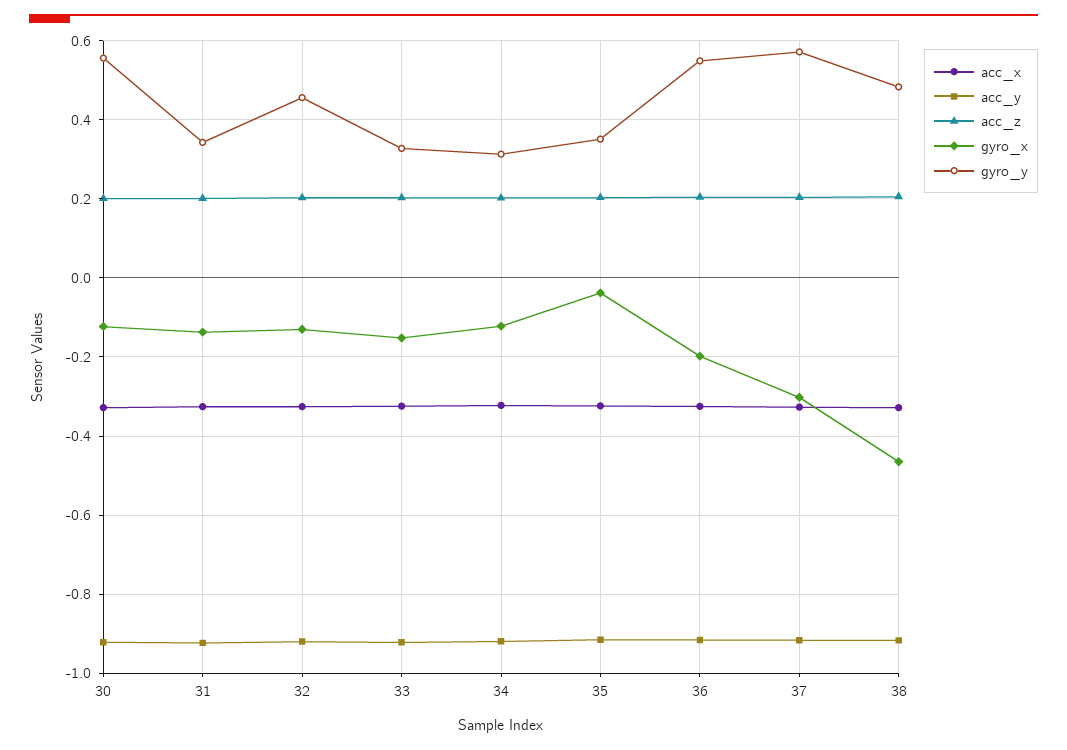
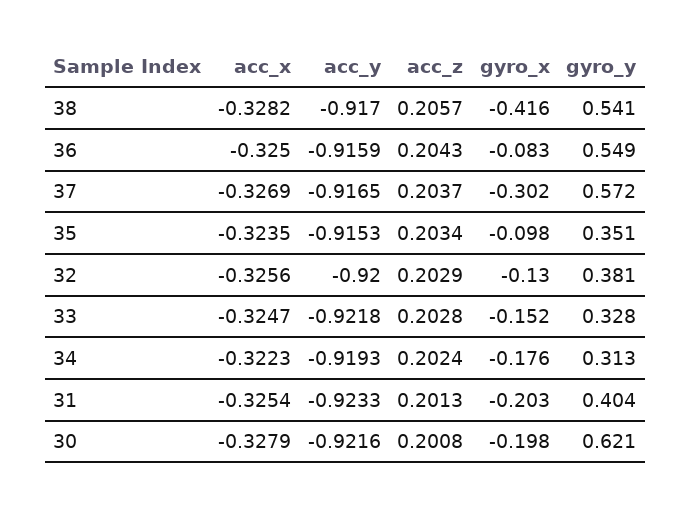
gyro_x, 30: -0.12 -> -0.198
gyro_y, 30: 0.56 -> 0.621
gyro_x, 31: -0.14 -> -0.203
gyro_y, 31: 0.34 -> 0.404
gyro_y, 32: 0.46 -> 0.381
gyro_x, 34: -0.12 -> -0.176
gyro_x, 35: -0.04 -> -0.098
gyro_x, 36: -0.2 -> -0.083
gyro_x, 38: -0.46 -> -0.416
gyro_y, 38: 0.48 -> 0.541

